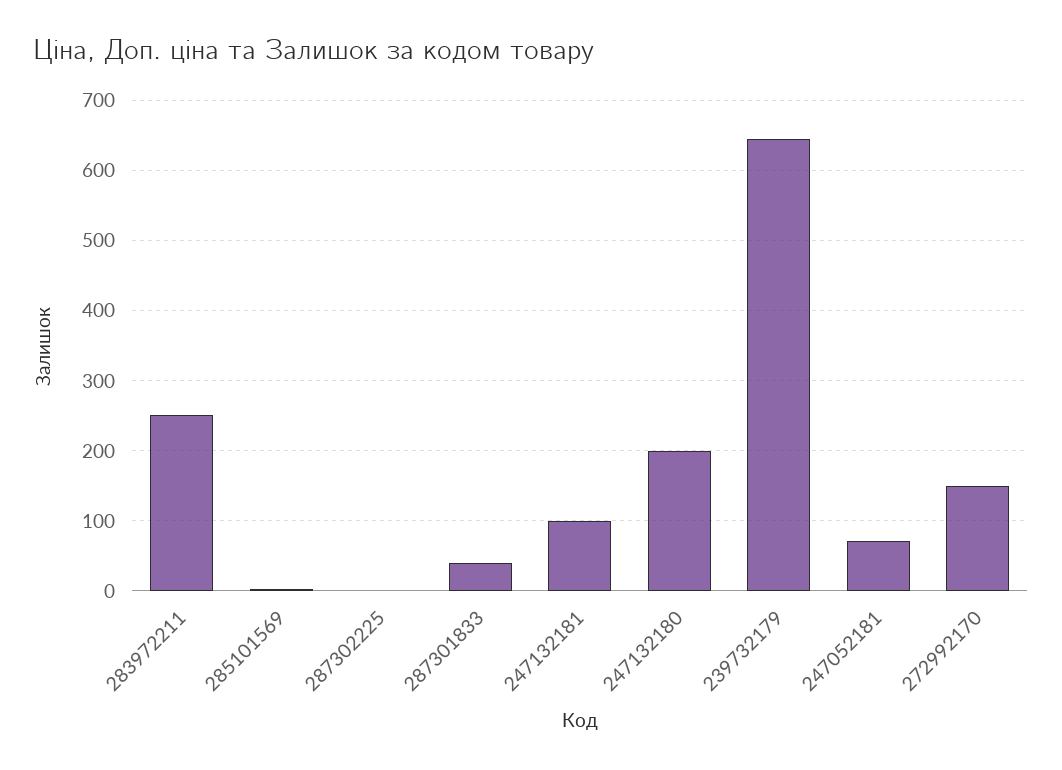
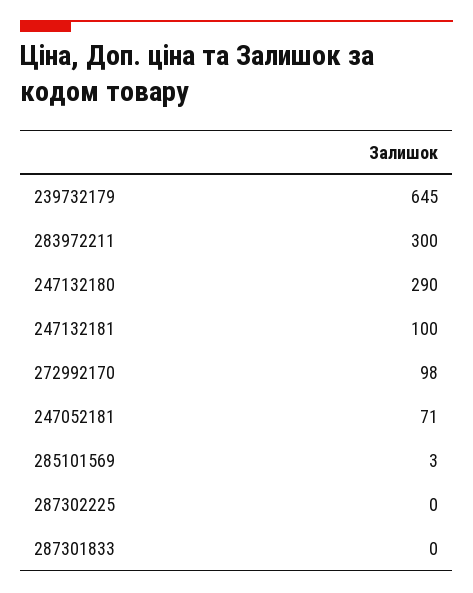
283972211: 250 -> 300
287301833: 40 -> 0
247132180: 200 -> 290
272992170: 150 -> 98

